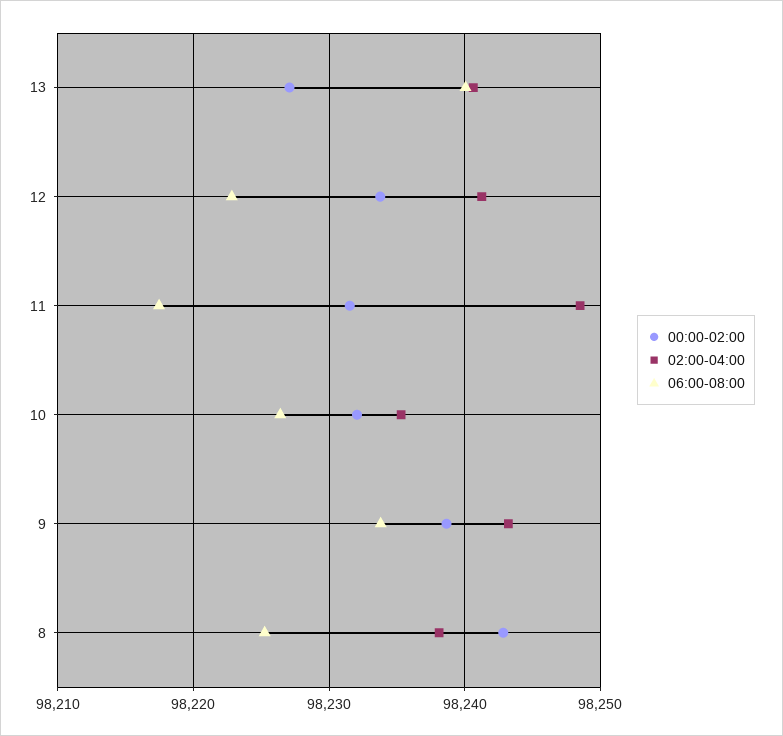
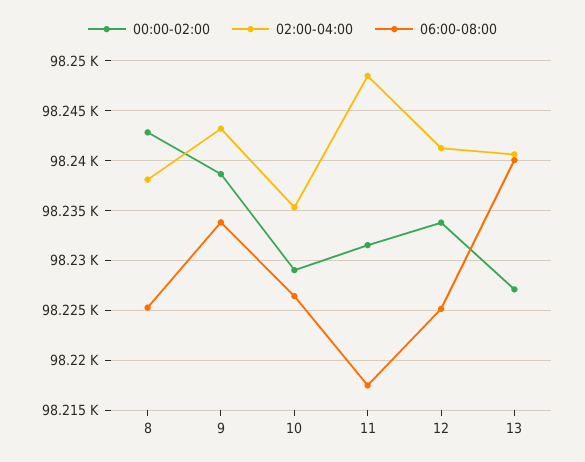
06:00-08:00, 12: 98223 -> 98225
00:00-02:00, 10: 98232 -> 98229

